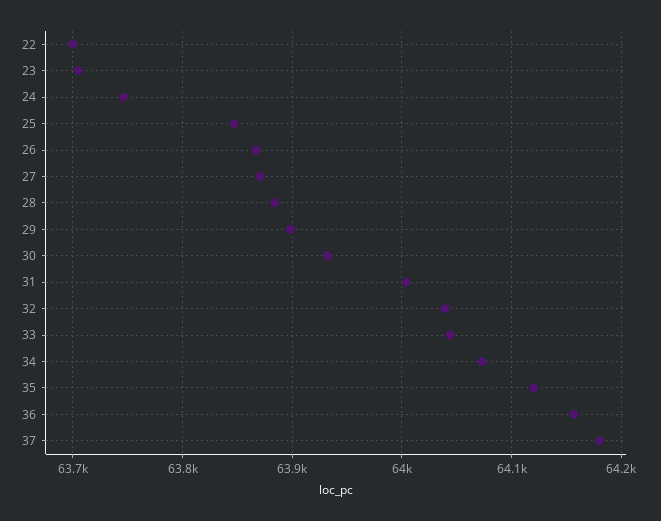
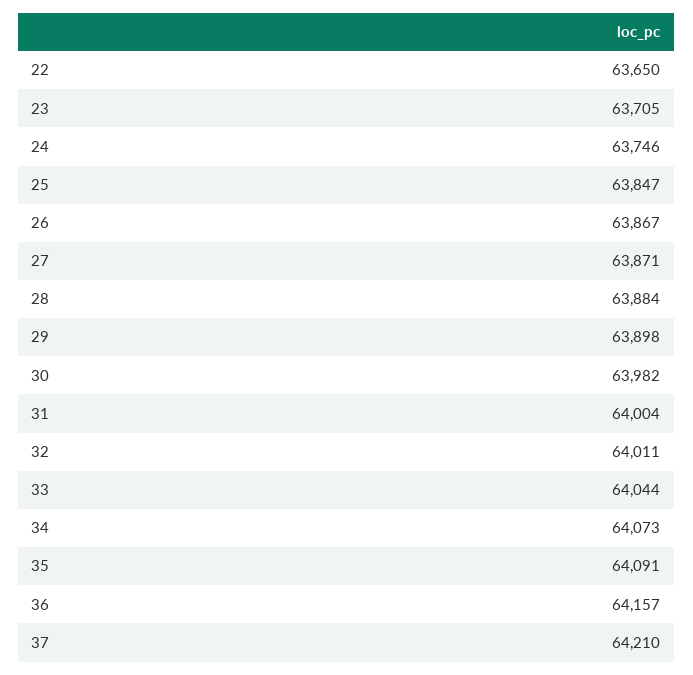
22: 63700 -> 63650
30: 63930 -> 63982
32: 64040 -> 64011
35: 64120 -> 64091
37: 64180 -> 64210

